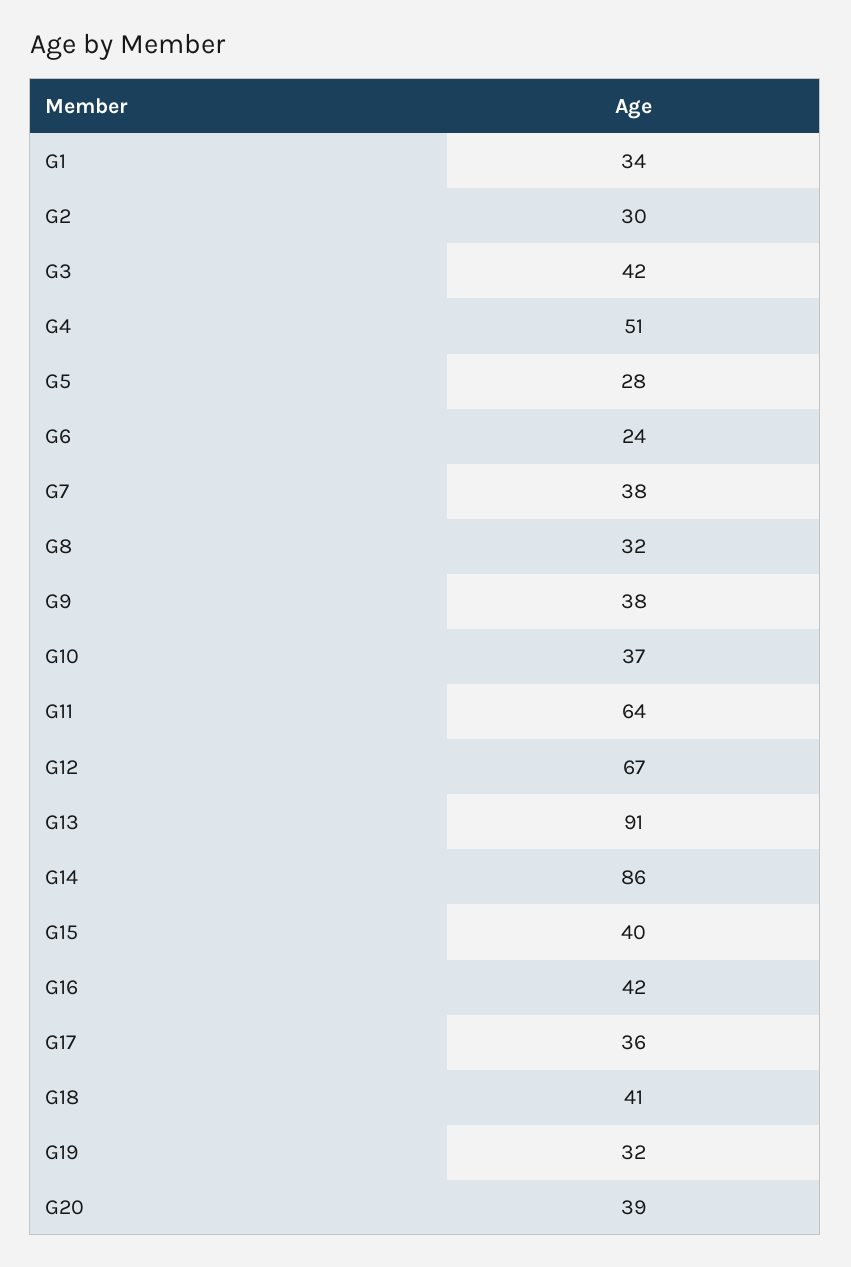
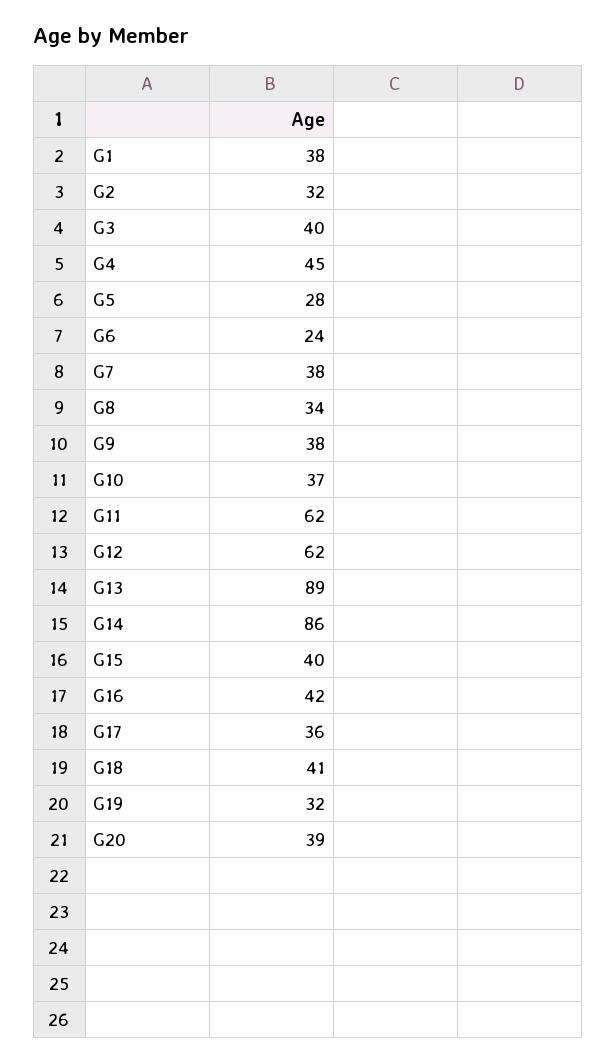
G1: 34 -> 38
G2: 30 -> 32
G3: 42 -> 40
G4: 51 -> 45
G8: 32 -> 34
G11: 64 -> 62
G12: 67 -> 62
G13: 91 -> 89

